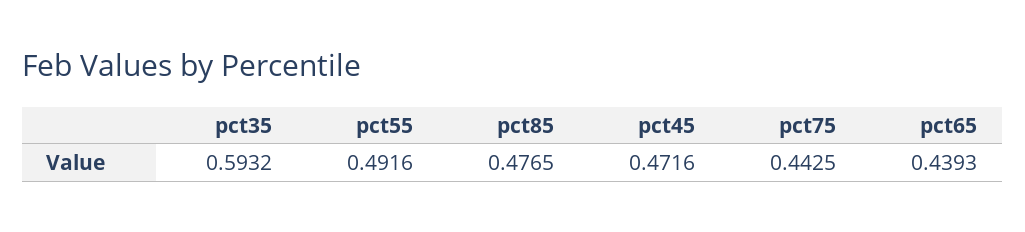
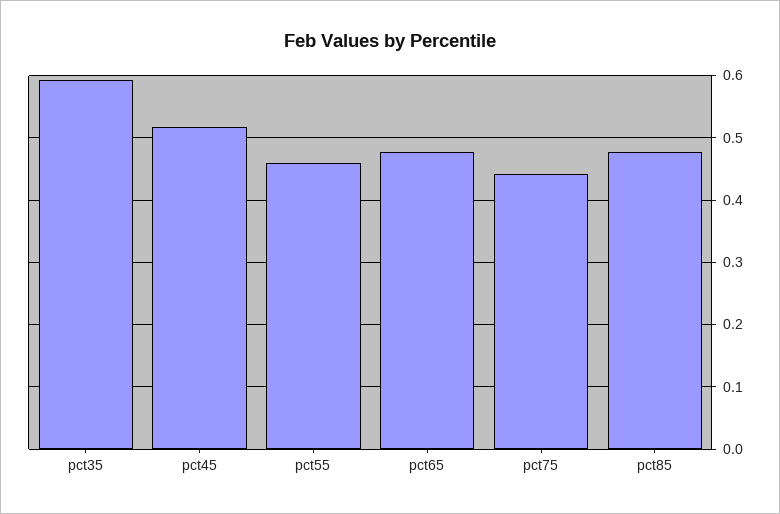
pct55: 0.4916 -> 0.46
pct45: 0.4716 -> 0.52
pct65: 0.4393 -> 0.48

